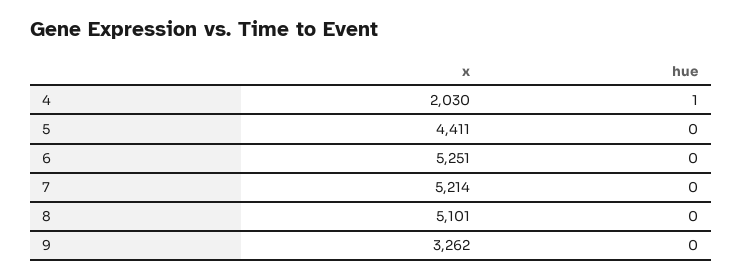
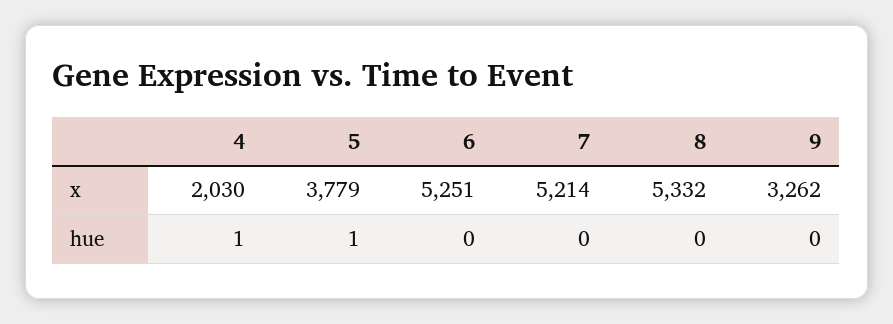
x, 5: 4411 -> 3779
hue, 5: 0 -> 1
x, 8: 5101 -> 5332

